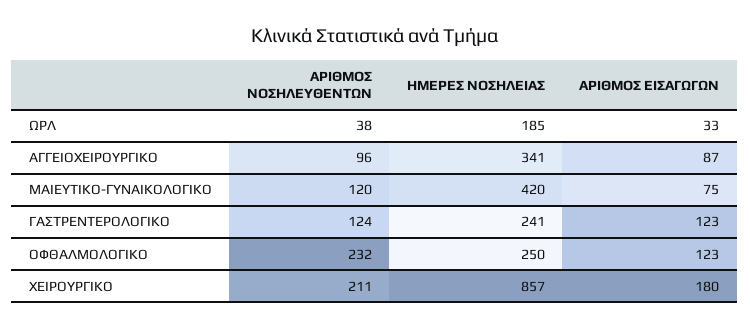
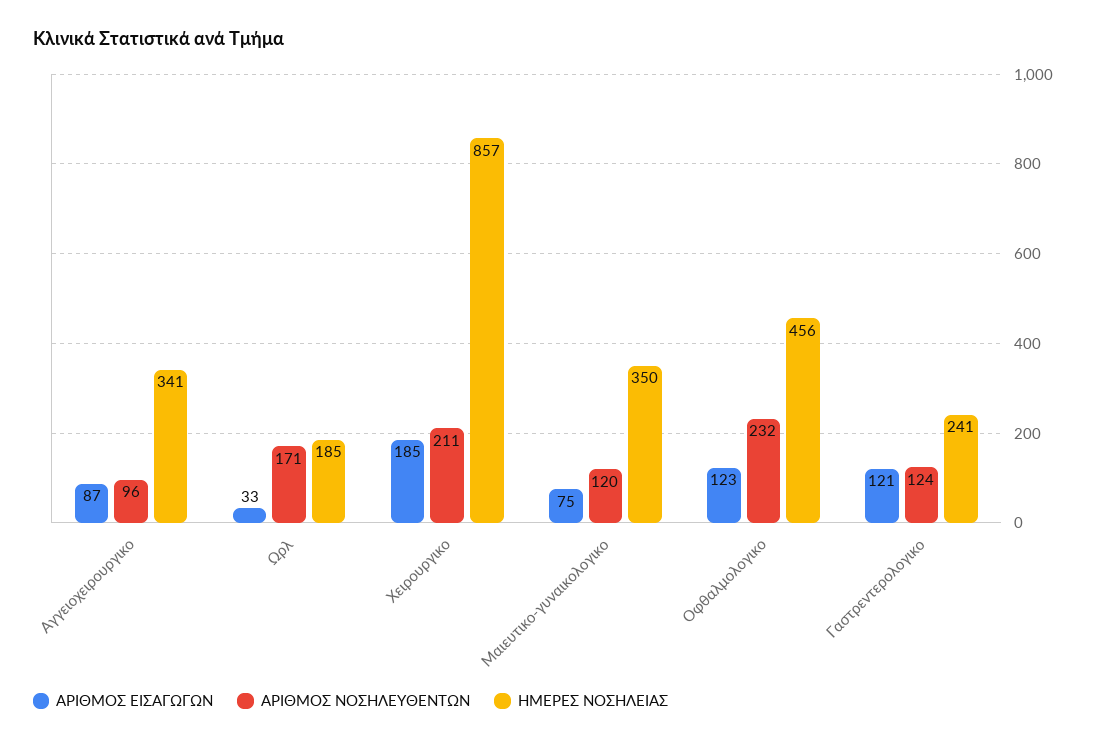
ΑΡΙΘΜΟΣ ΝΟΣΗΛΕΥΘΕΝΤΩΝ, ΩΡΛ: 38 -> 171
ΗΜΕΡΕΣ ΝΟΣΗΛΕΙΑΣ, ΜΑΙΕΥΤΙΚΟ-ΓΥΝΑΙΚΟΛΟΓΙΚΟ: 420 -> 350
ΑΡΙΘΜΟΣ ΕΙΣΑΓΩΓΩΝ, ΓΑΣΤΡΕΝΤΕΡΟΛΟΓΙΚΟ: 123 -> 121
ΗΜΕΡΕΣ ΝΟΣΗΛΕΙΑΣ, ΟΦΘΑΛΜΟΛΟΓΙΚΟ: 250 -> 456
ΑΡΙΘΜΟΣ ΕΙΣΑΓΩΓΩΝ, ΧΕΙΡΟΥΡΓΙΚΟ: 180 -> 185

